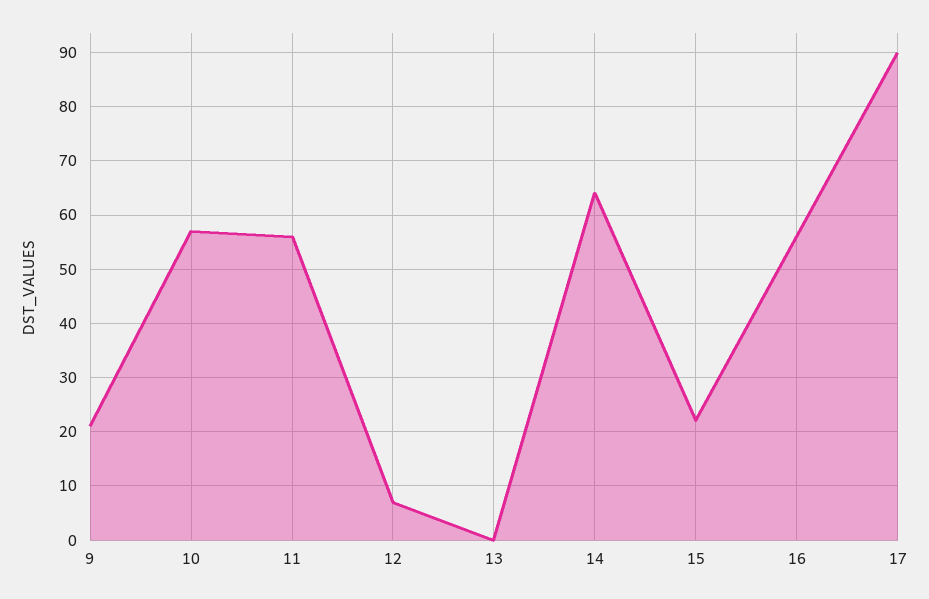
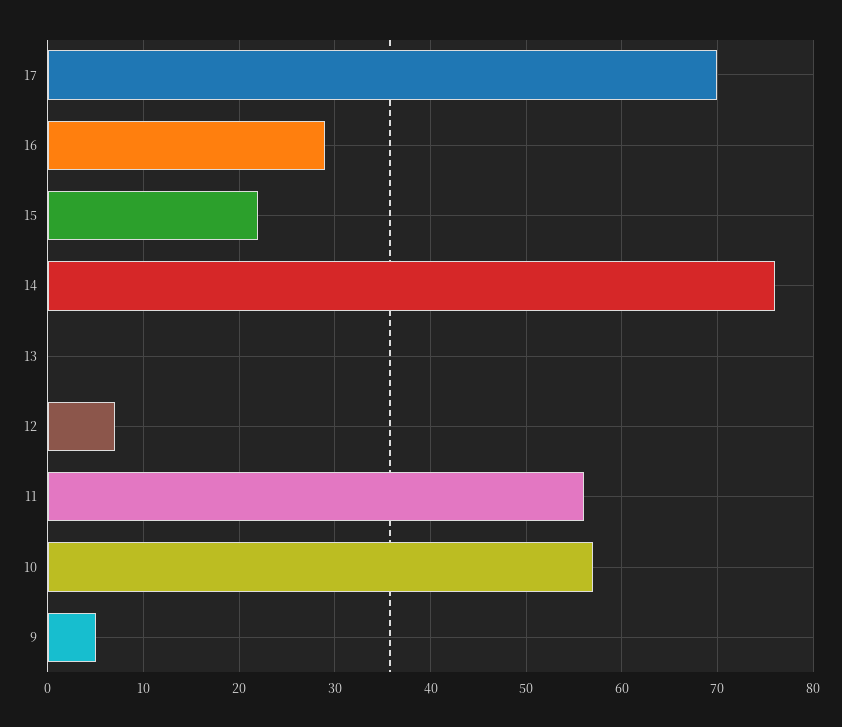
9: 20 -> 5
14: 65 -> 76
16: 55 -> 29
17: 90 -> 70

